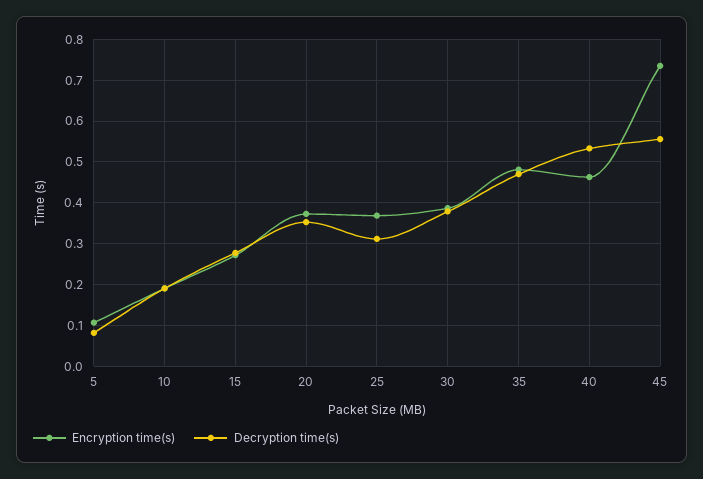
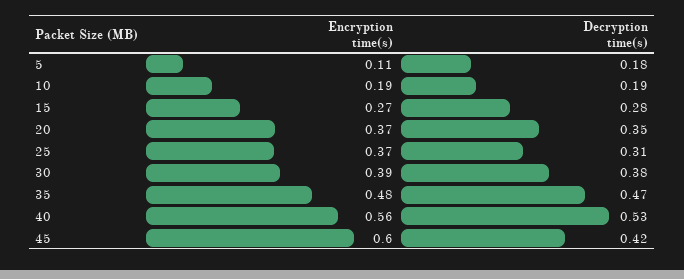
Decryption time(s), 5: 0.08 -> 0.18
Encryption time(s), 40: 0.46 -> 0.56
Encryption time(s), 45: 0.74 -> 0.6
Decryption time(s), 45: 0.56 -> 0.42

